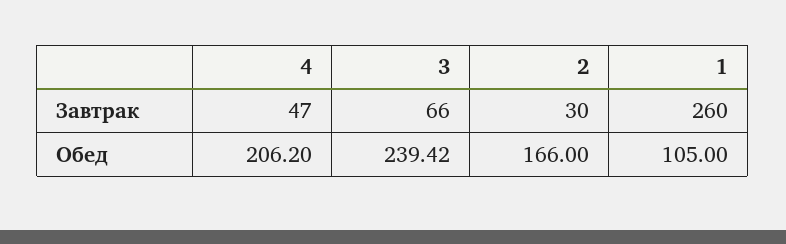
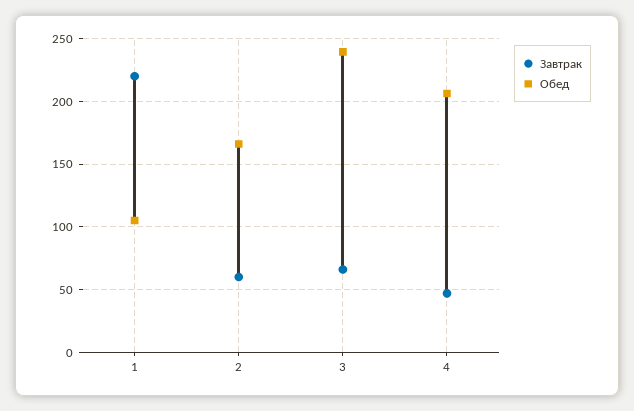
Завтрак, 2: 30 -> 60
Завтрак, 1: 260 -> 220

